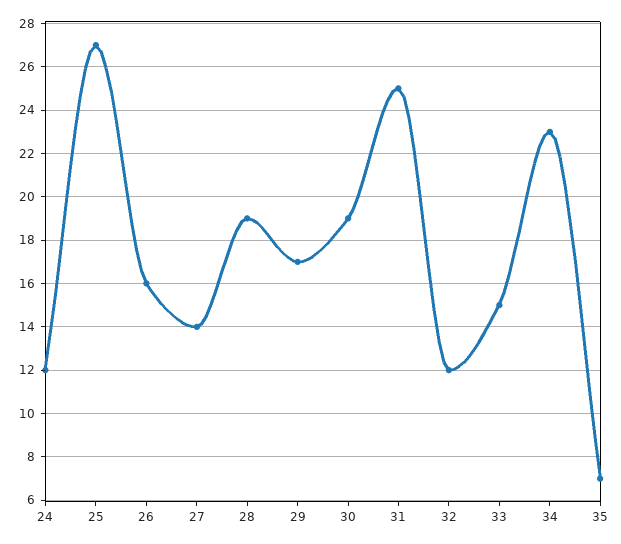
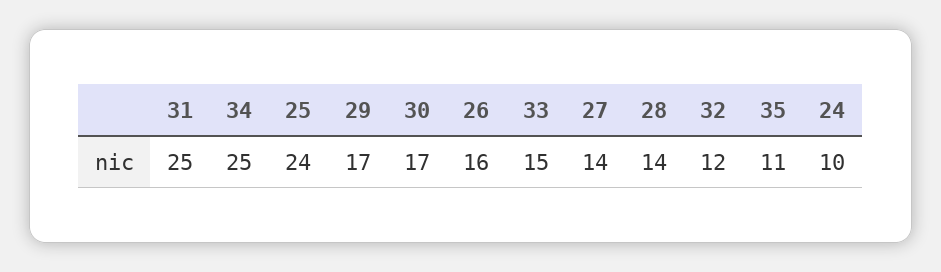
24: 12 -> 10
25: 27 -> 24
28: 19 -> 14
30: 19 -> 17
34: 23 -> 25
35: 7 -> 11

